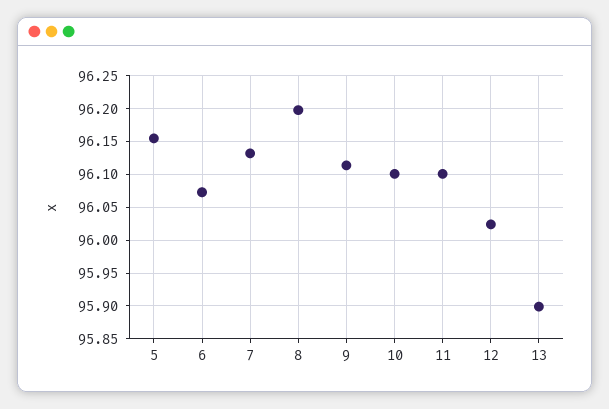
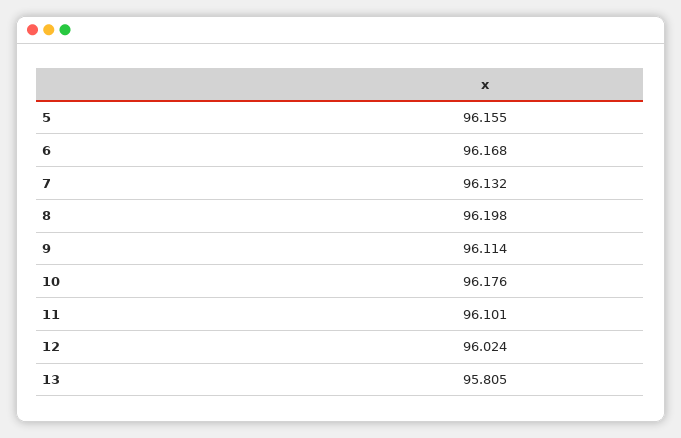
6: 96.07 -> 96.168
10: 96.1 -> 96.176
13: 95.9 -> 95.805

